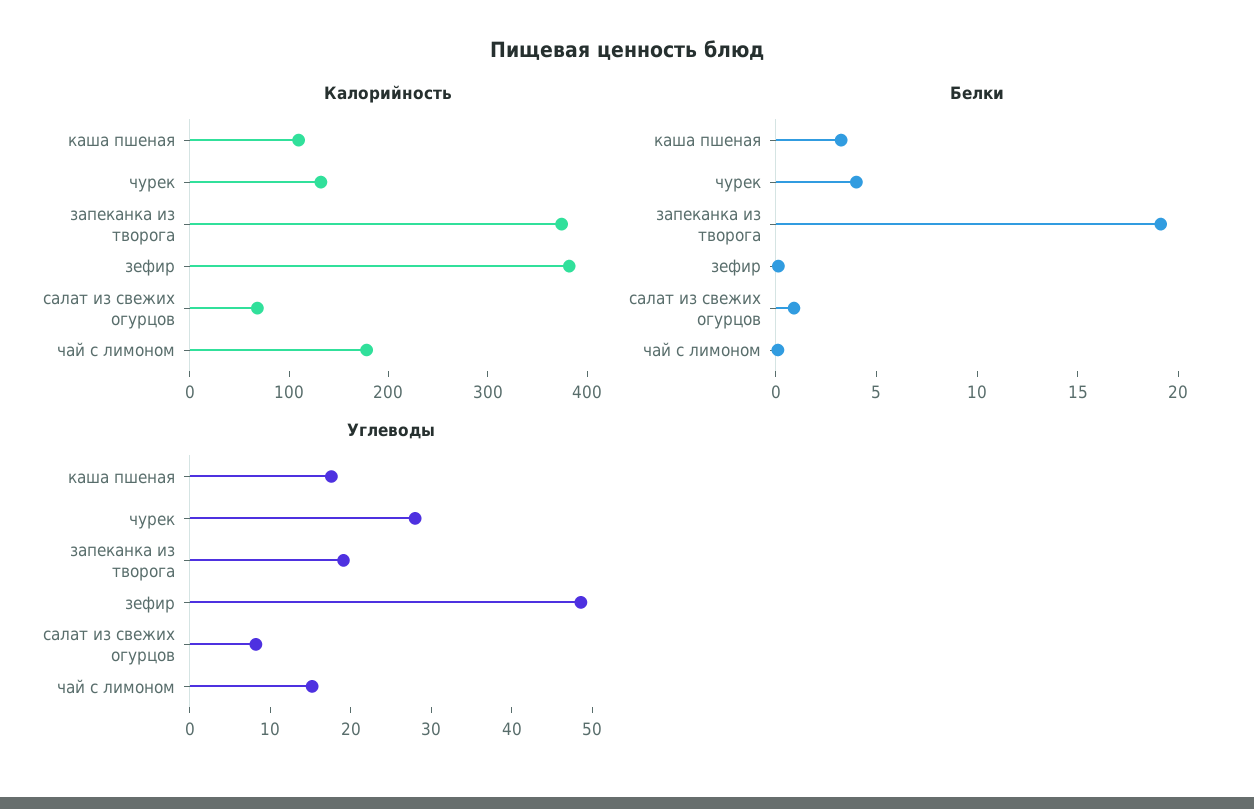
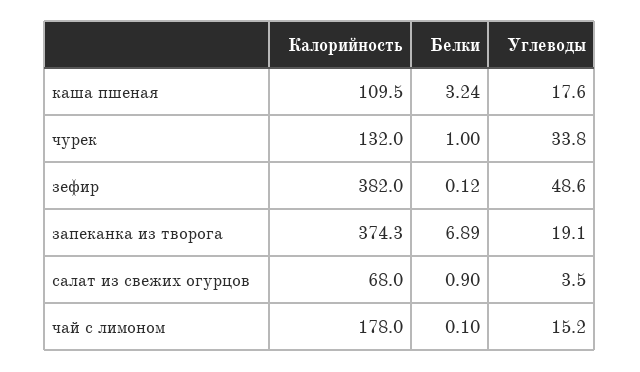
Белки, чурек: 4 -> 1
Белки, запеканка из творога: 19 -> 6.89
Углеводы, чурек: 28 -> 33.8
Углеводы, салат из свежих огурцов: 8 -> 3.5

